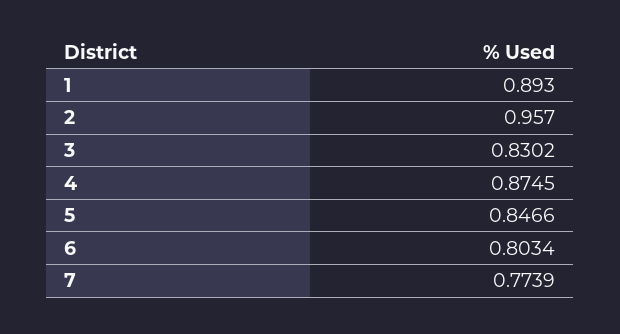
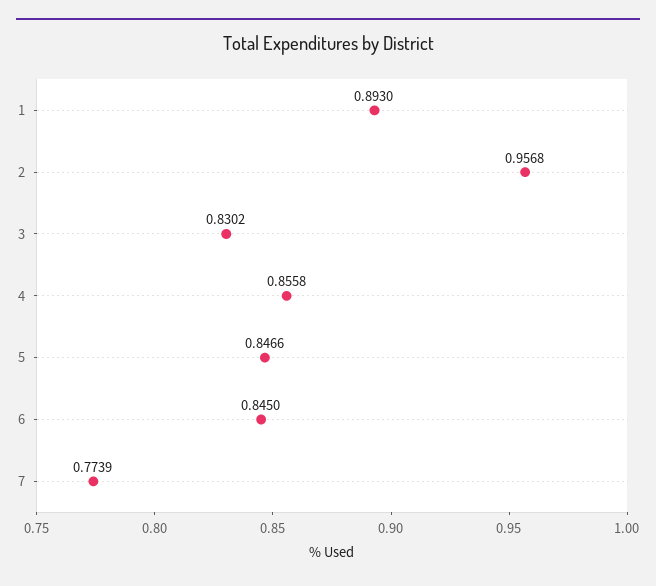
2: 0.957 -> 0.9568
4: 0.8745 -> 0.8558
6: 0.8034 -> 0.845

